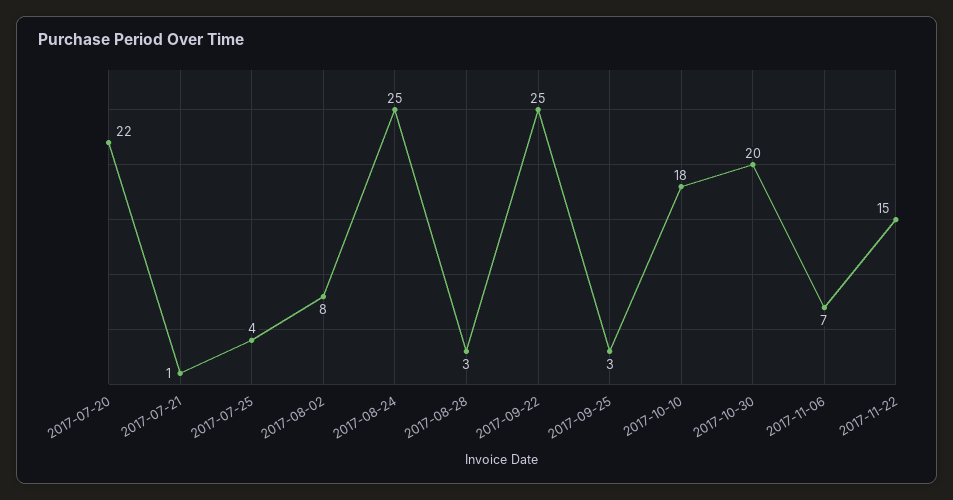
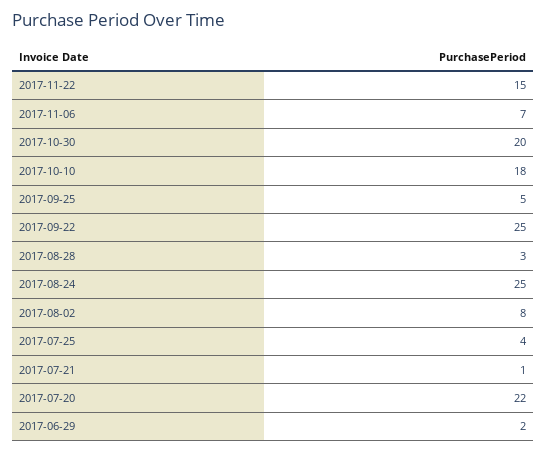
2017-09-25: 3 -> 5
2017-06-29: none -> 2

